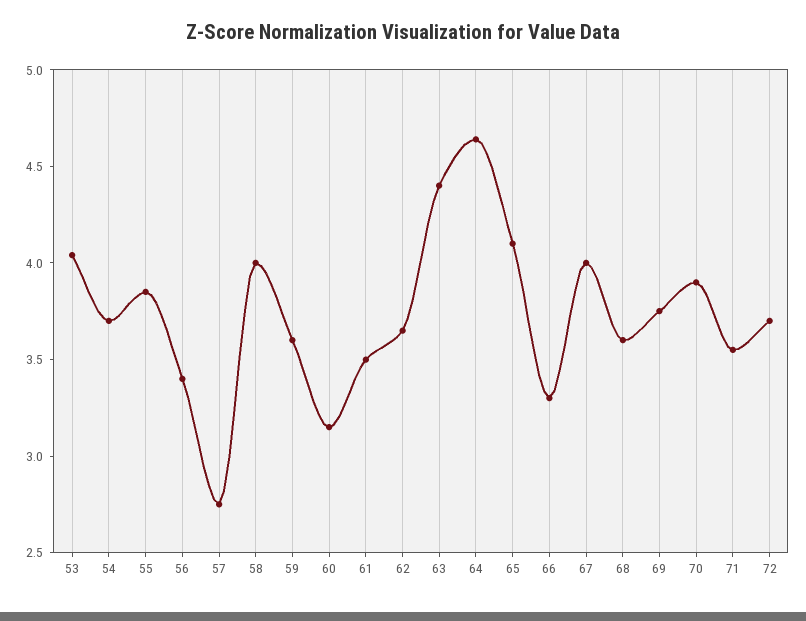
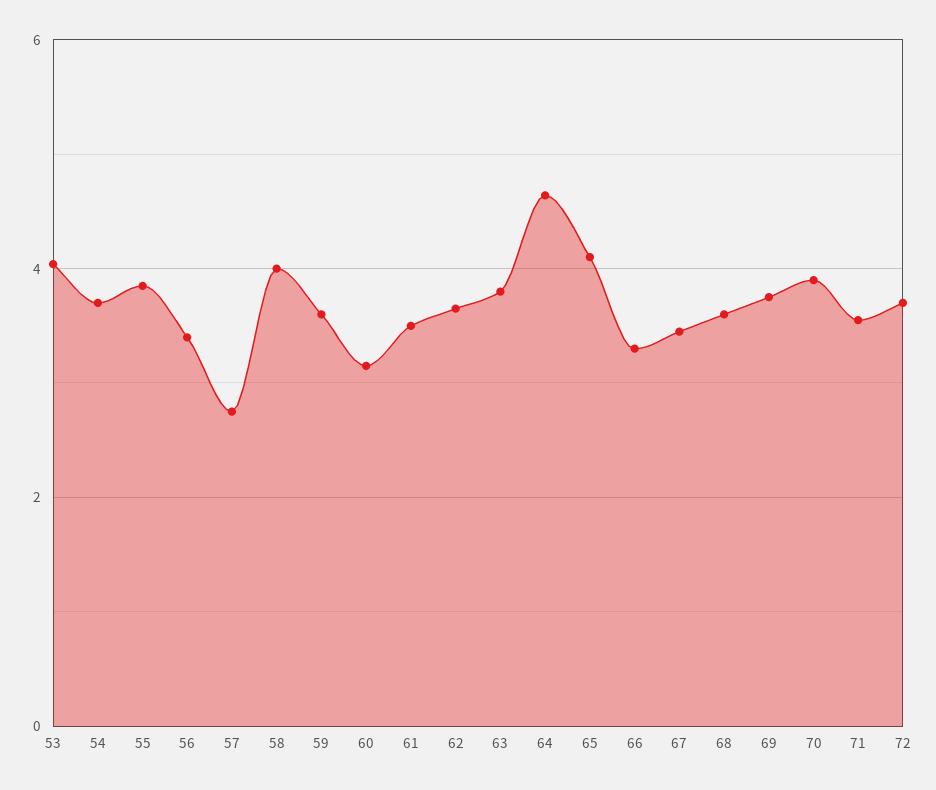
63: 4.4 -> 3.8
67: 4 -> 3.4

